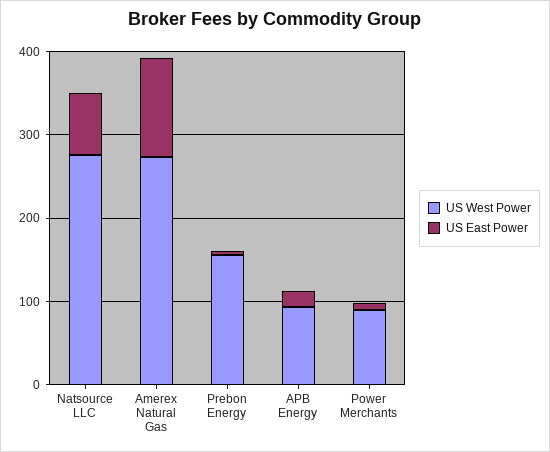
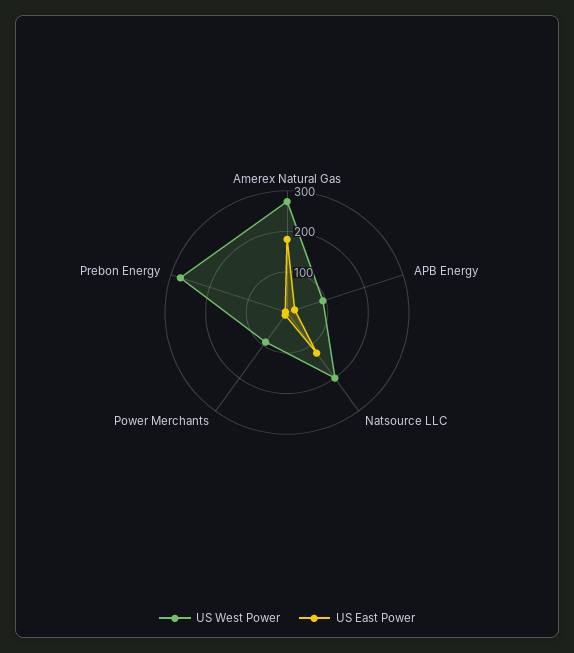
US West Power, Natsource LLC: 280 -> 200
US East Power, Natsource LLC: 80 -> 120
US East Power, Amerex Natural Gas: 120 -> 180
US West Power, Prebon Energy: 160 -> 280

